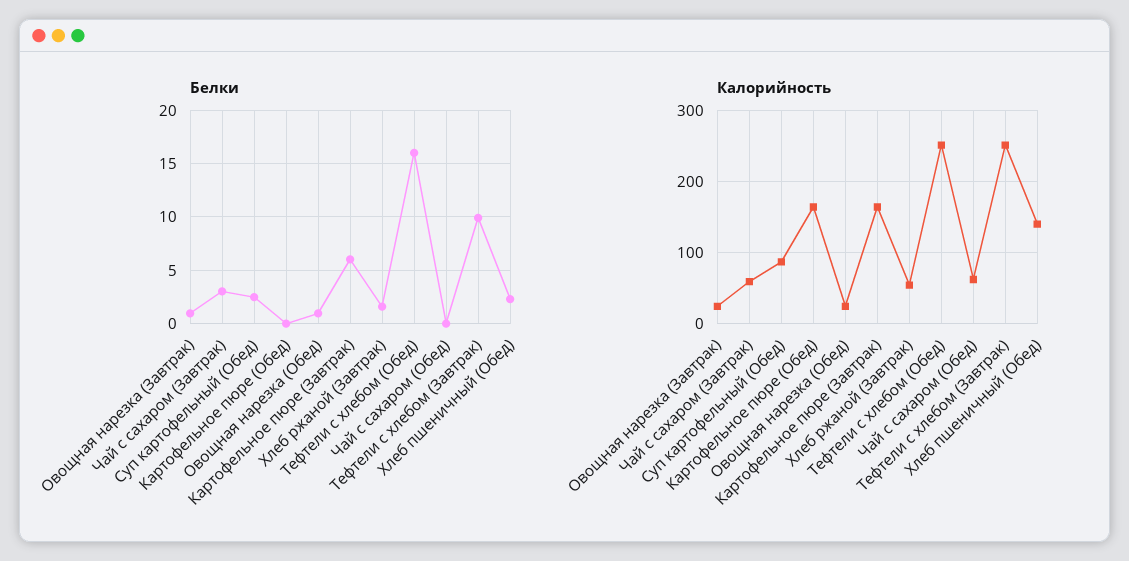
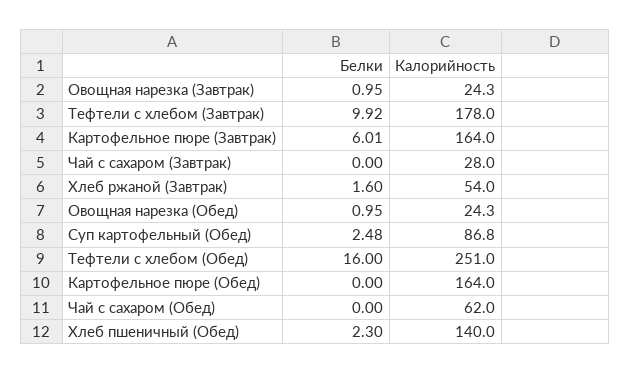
Белки, Чай с сахаром (Завтрак): 3 -> 0
Калорийность, Чай с сахаром (Завтрак): 60 -> 28
Калорийность, Тефтели c хлебом (Завтрак): 250 -> 178

